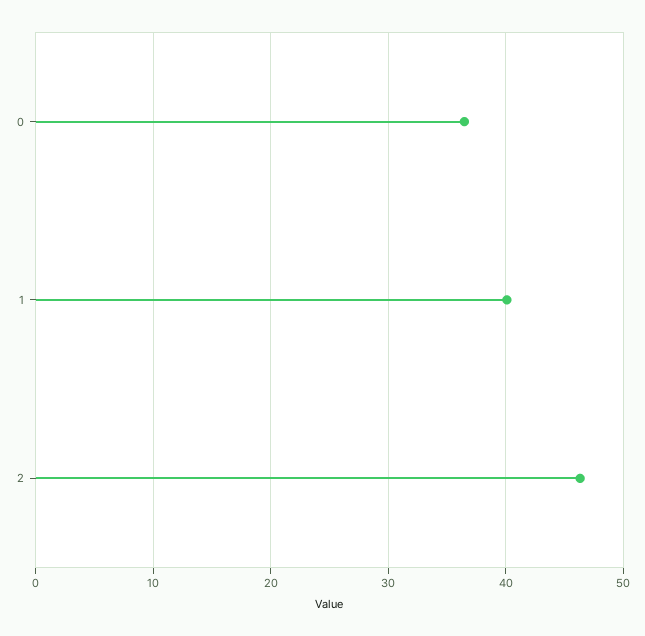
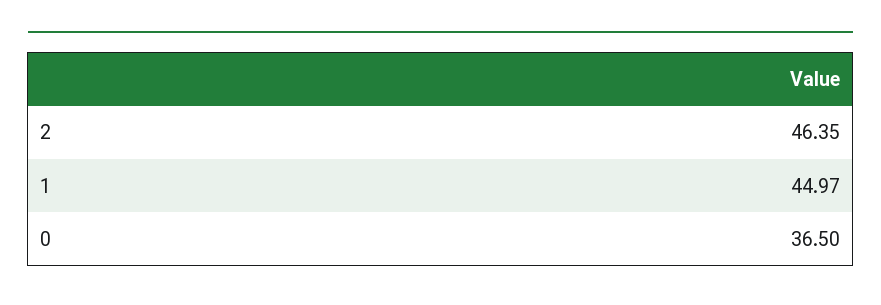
1: 40 -> 44.97

